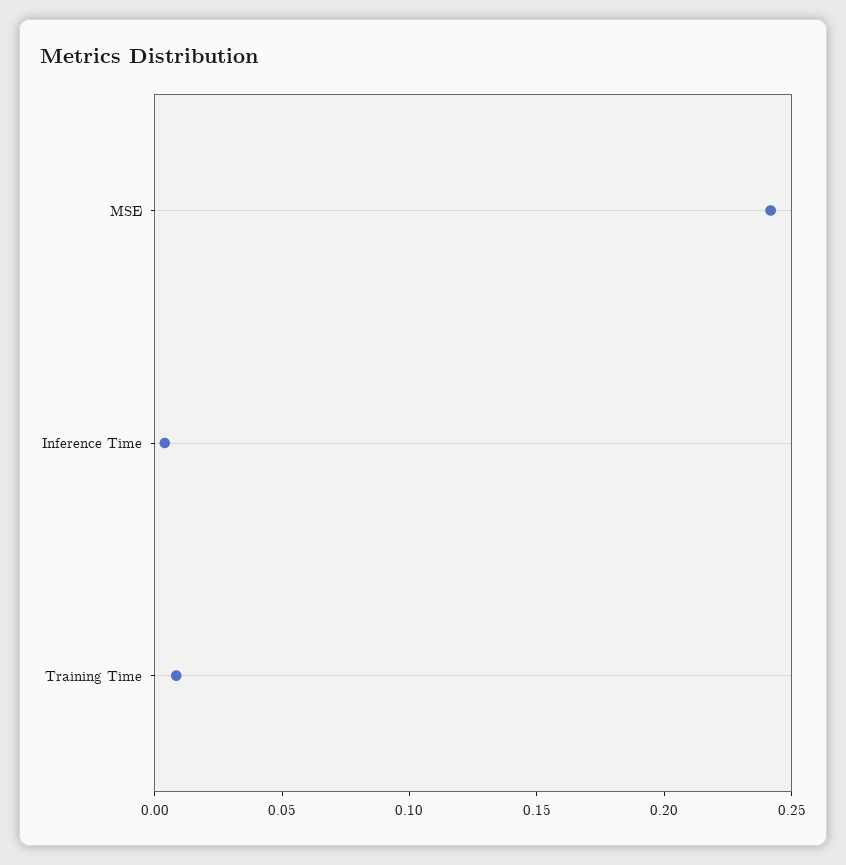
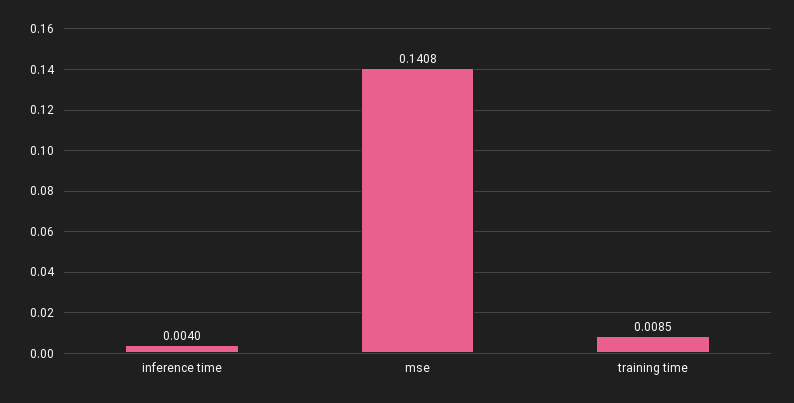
MSE: 0.24 -> 0.1408

